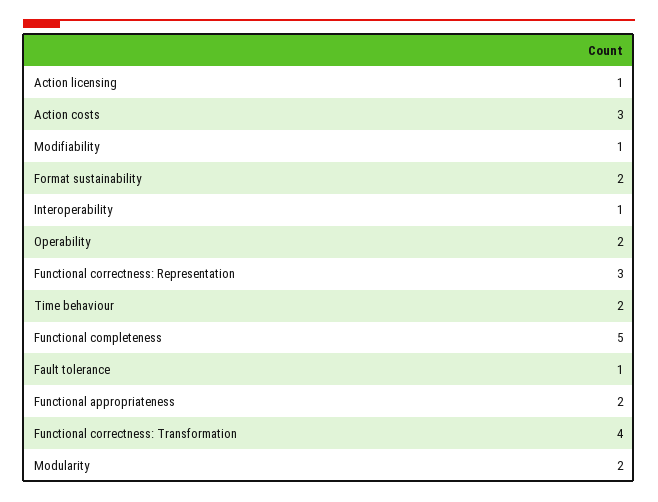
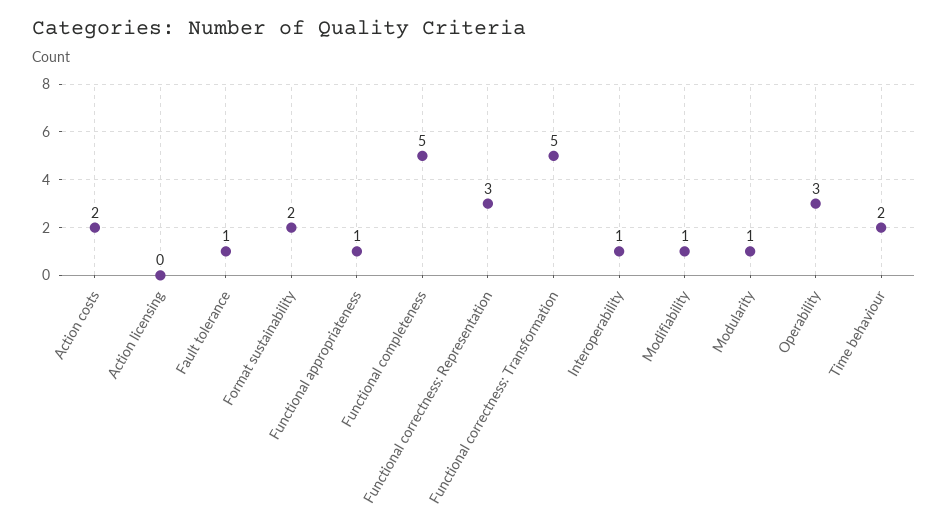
Action licensing: 1 -> 0
Action costs: 3 -> 2
Operability: 2 -> 3
Functional appropriateness: 2 -> 1
Functional correctness: Transformation: 4 -> 5
Modularity: 2 -> 1

